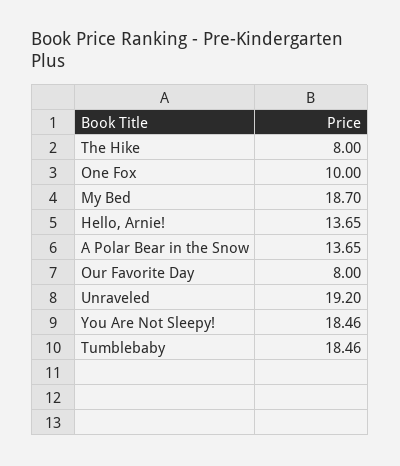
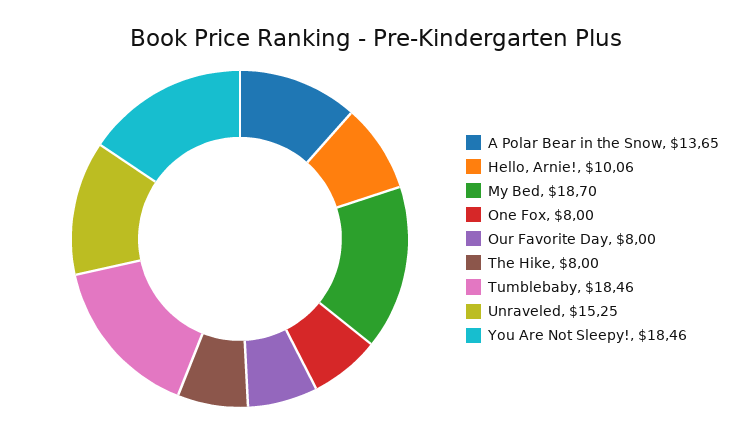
One Fox: 10 -> 8
Hello, Arnie!: 13.65 -> 10.06
Unraveled: 19.2 -> 15.25

